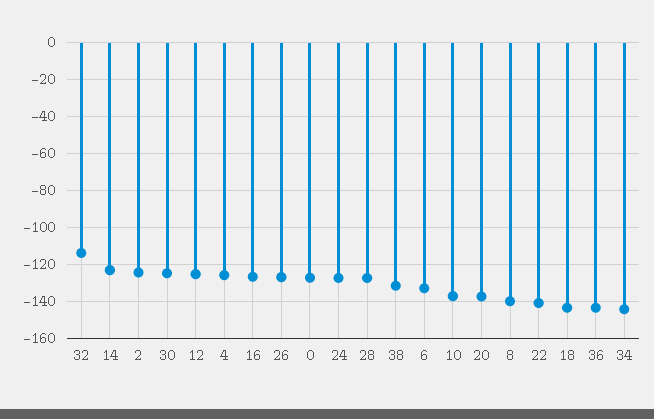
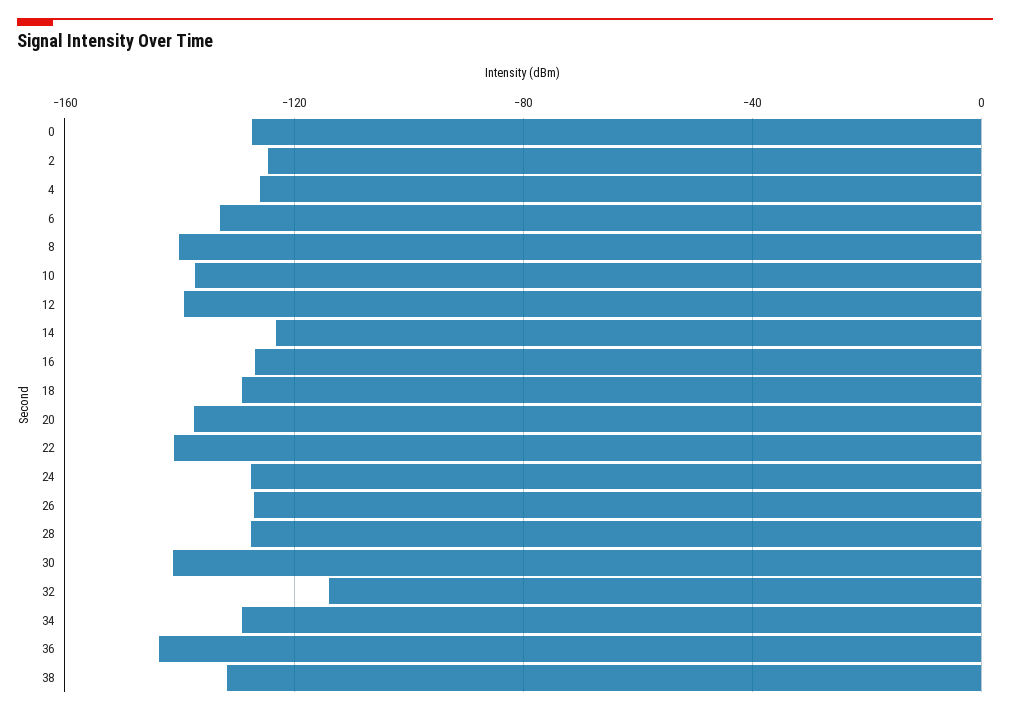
30: -125 -> -140
12: -125 -> -140
18: -145 -> -130
34: -145 -> -130

